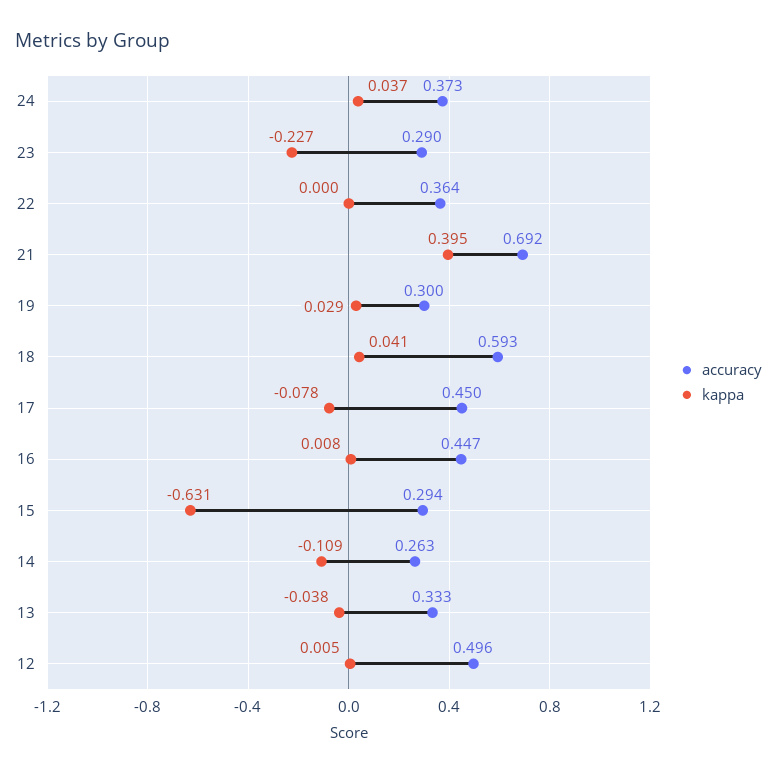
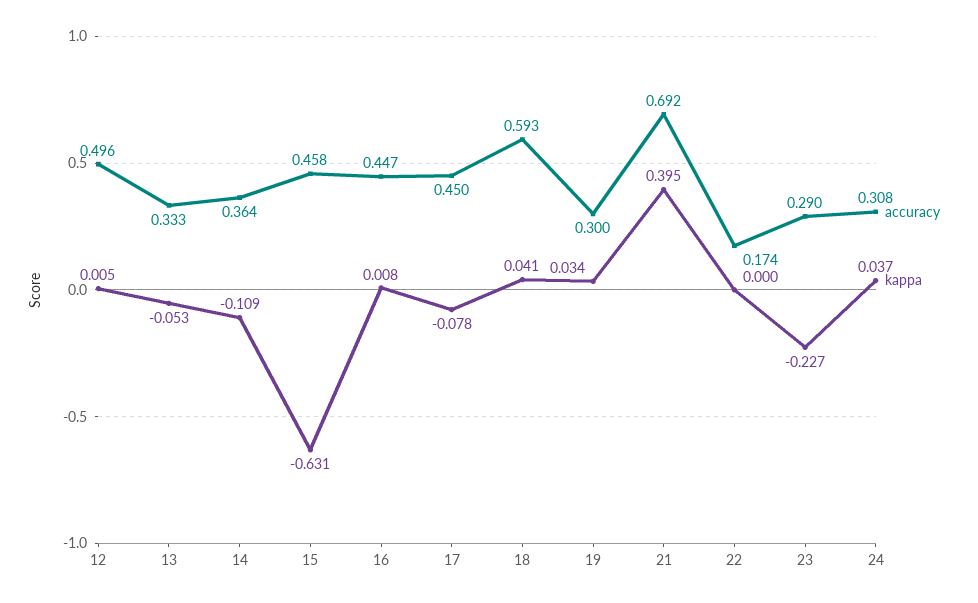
accuracy, 24: 0.373 -> 0.308
accuracy, 22: 0.364 -> 0.174
kappa, 19: 0.029 -> 0.034
accuracy, 15: 0.294 -> 0.458
accuracy, 14: 0.263 -> 0.364
kappa, 13: -0.038 -> -0.053

